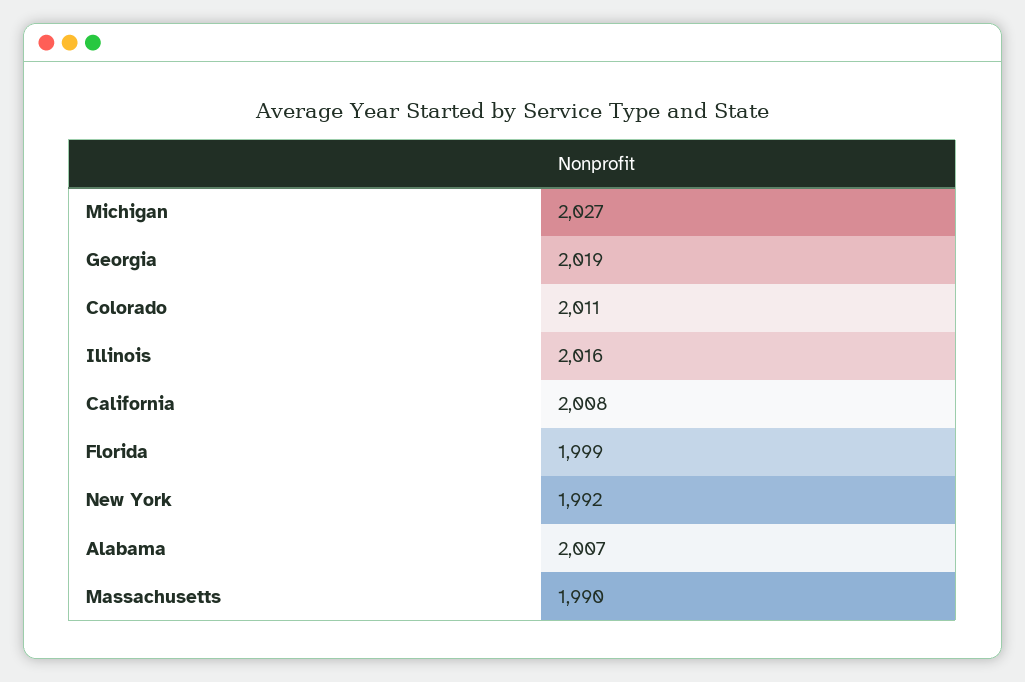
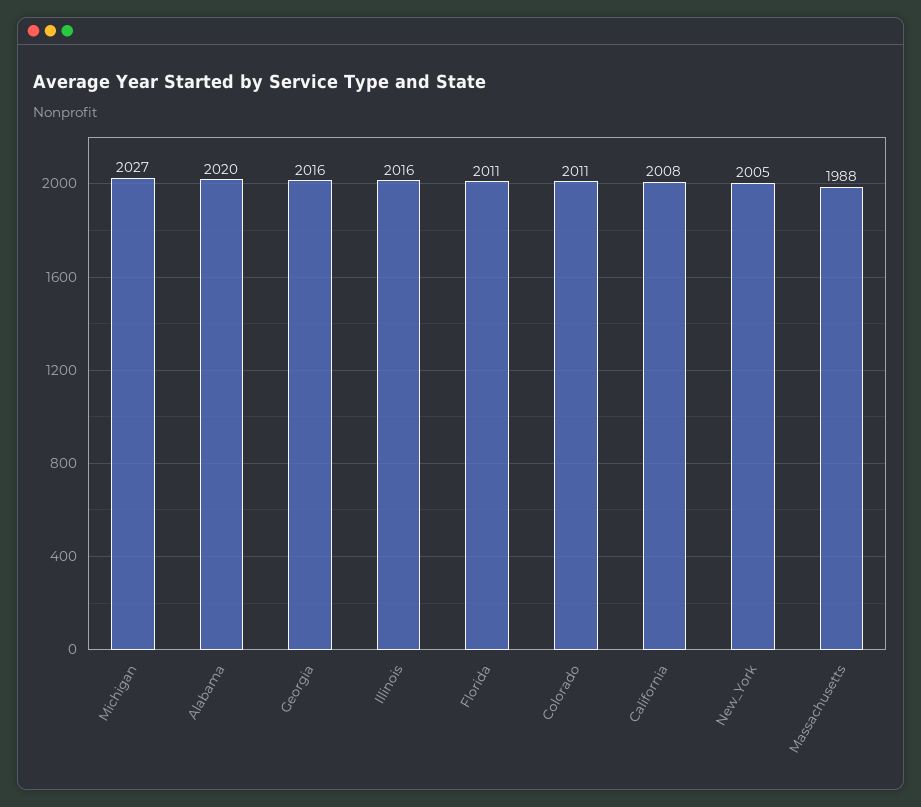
Georgia: 2019 -> 2016
Florida: 1999 -> 2011
New York: 1992 -> 2005
Alabama: 2007 -> 2020
Massachusetts: 1990 -> 1988

